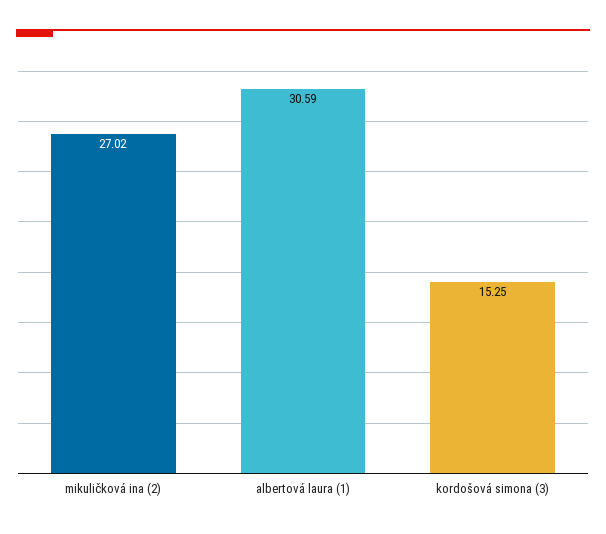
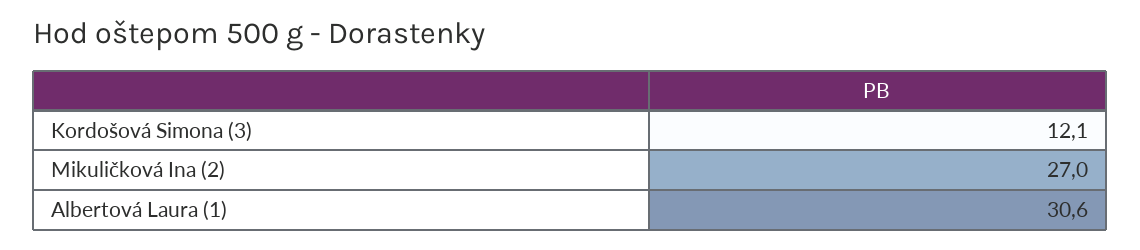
kordošová simona (3): 15.25 -> 12.1

